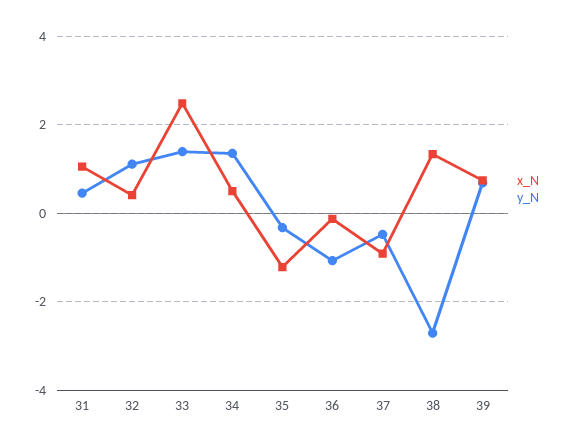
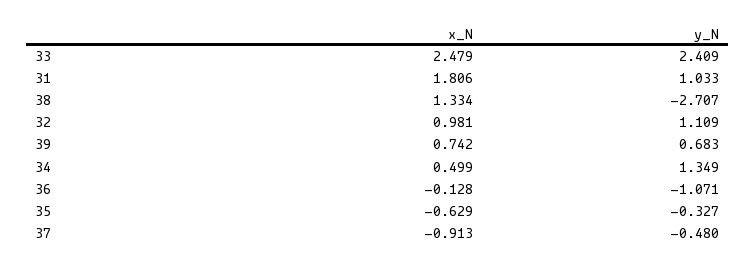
x_N, 31: 1 -> 1.806
y_N, 31: 0.4 -> 1.033
x_N, 32: 0.4 -> 0.981
y_N, 33: 1.4 -> 2.409
x_N, 35: -1.2 -> -0.629

